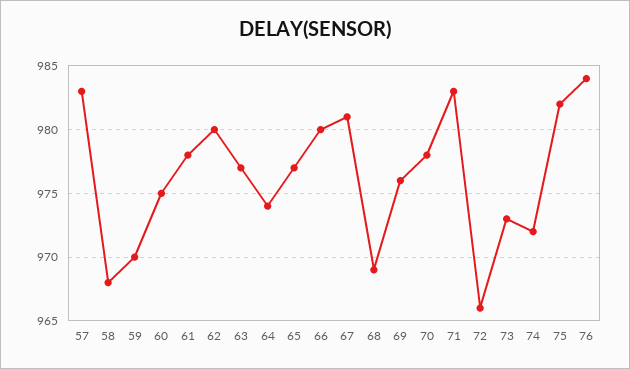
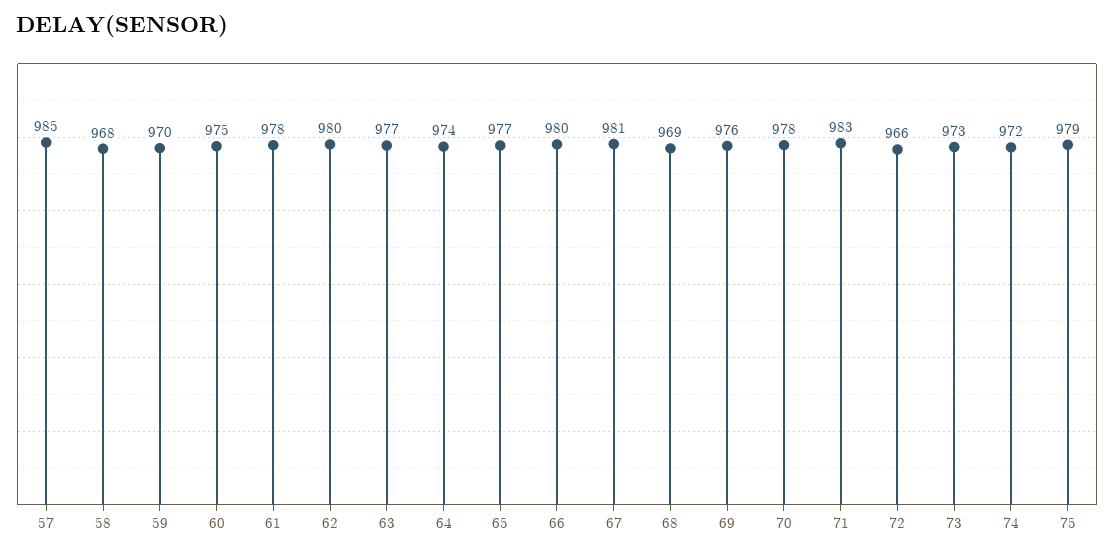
57: 983 -> 985
75: 982 -> 979
76: 984 -> none

